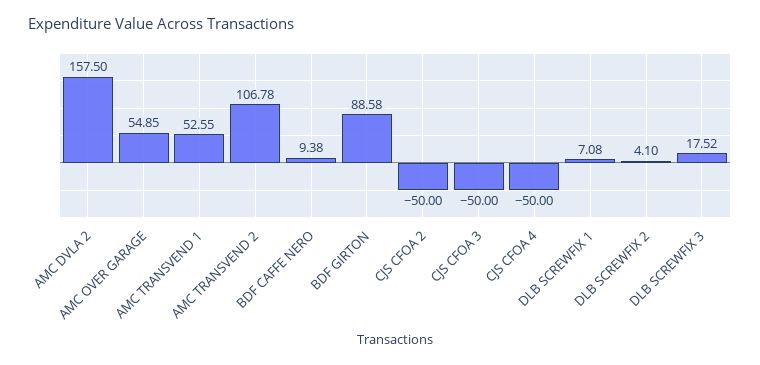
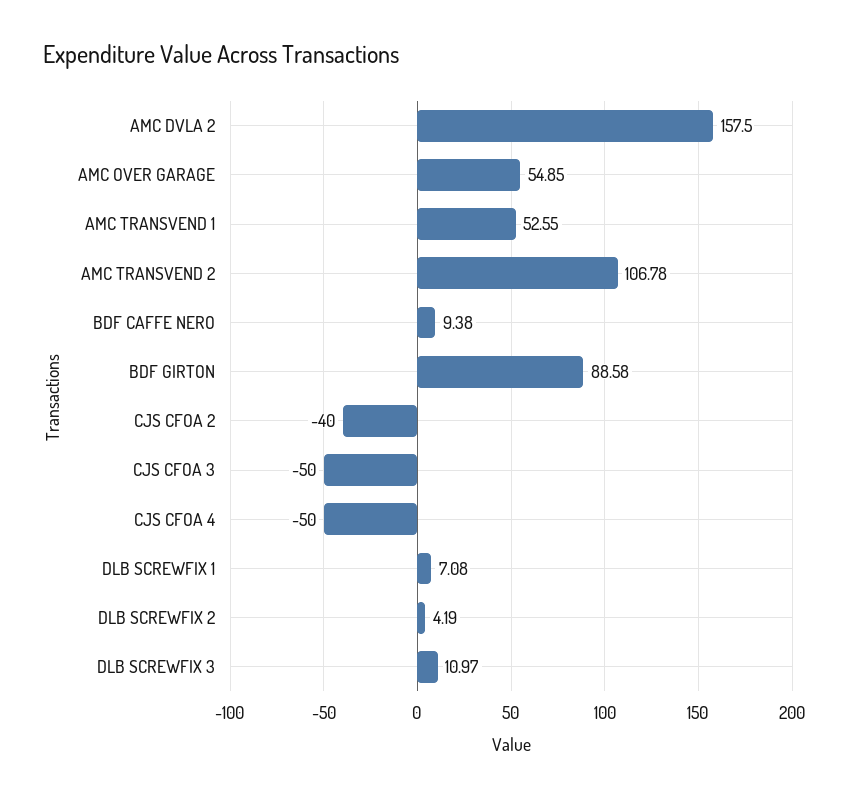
CJS CFOA 2: -50 -> -40
DLB SCREWFIX 2: 4.1 -> 4.19
DLB SCREWFIX 3: 17.52 -> 10.97

